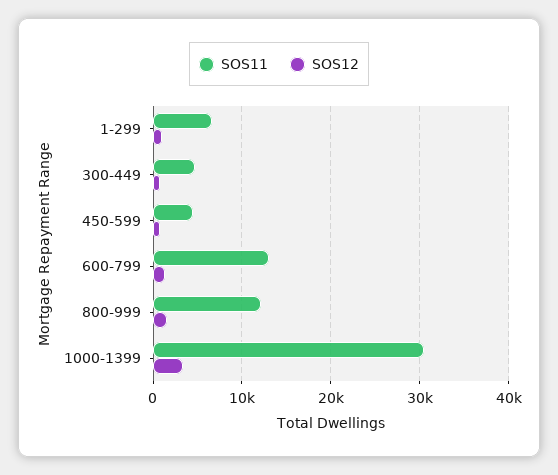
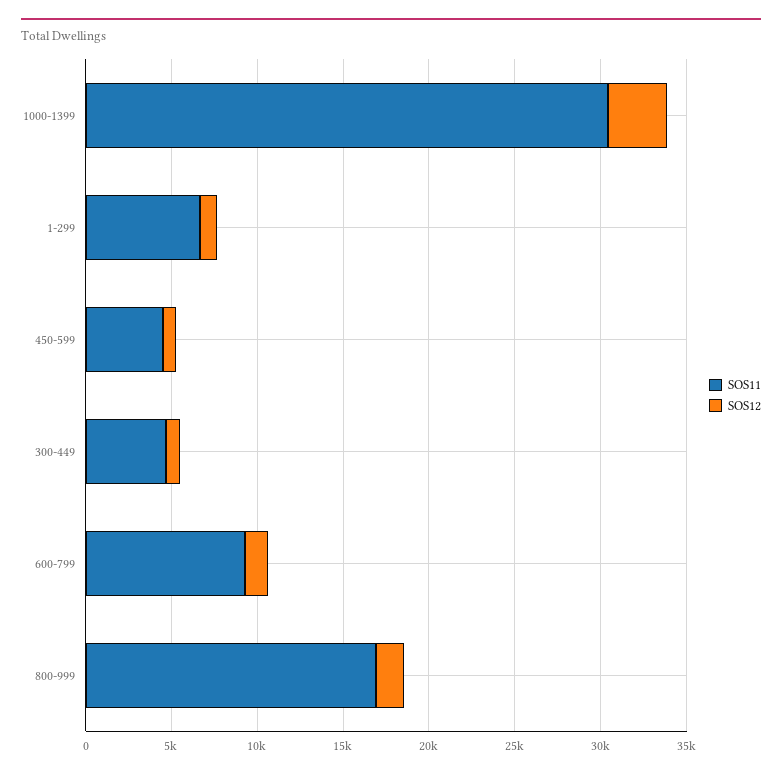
SOS11, 600-799: 13000 -> 9000
SOS11, 800-999: 12000 -> 17000

